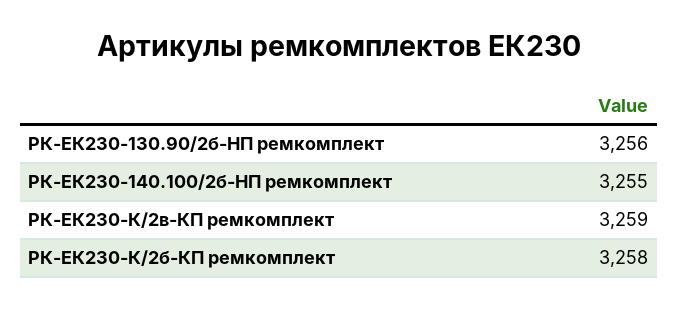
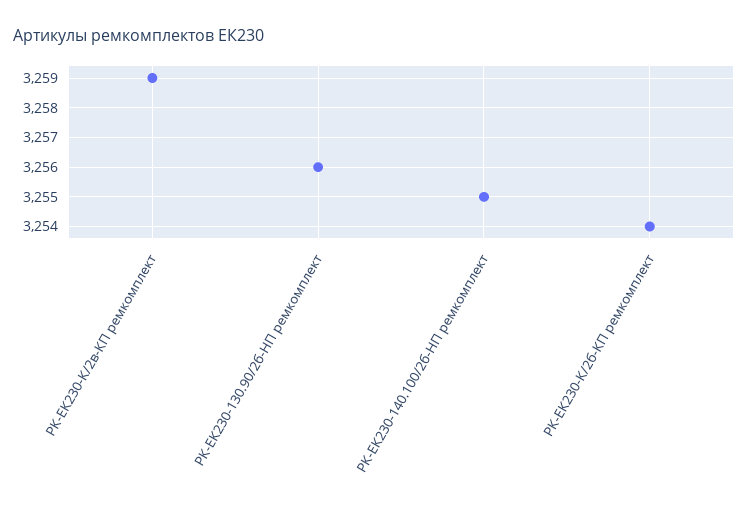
РК-ЕК230-К/2б-КП ремкомплект: 3258 -> 3254

